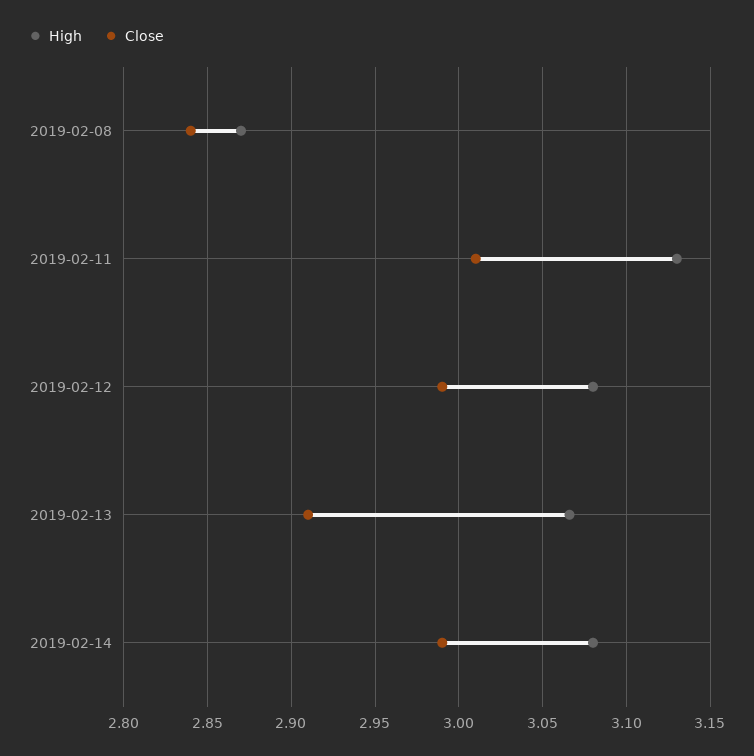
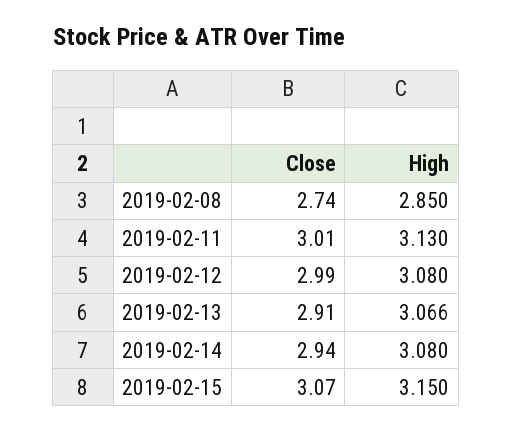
High, 2019-02-08: 2.87 -> 2.85
Close, 2019-02-08: 2.84 -> 2.74
Close, 2019-02-14: 2.99 -> 2.94
Close, 2019-02-15: none -> 3.07
High, 2019-02-15: none -> 3.15

